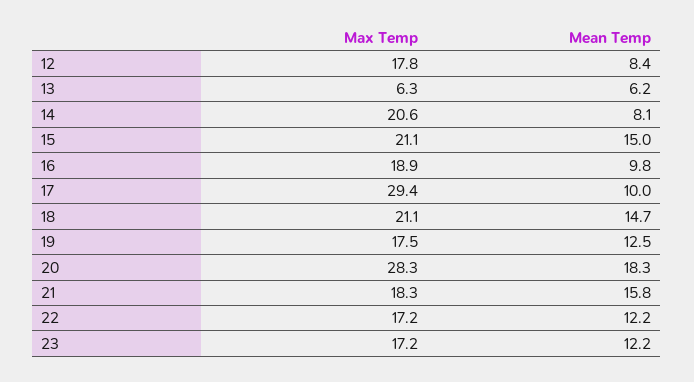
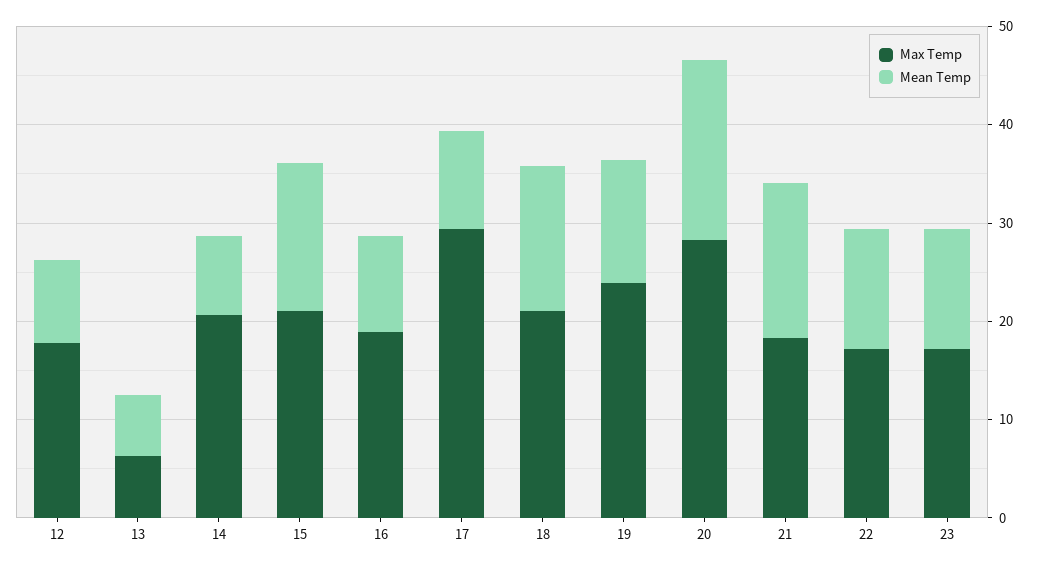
Max Temp, 19: 17.5 -> 24

